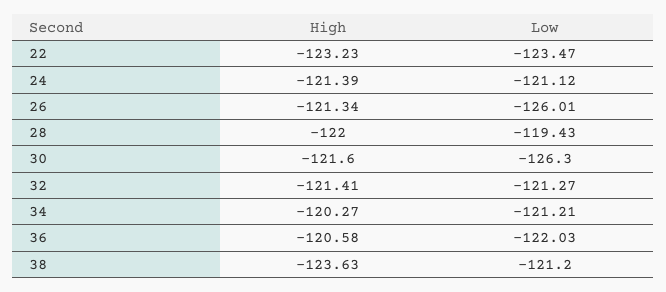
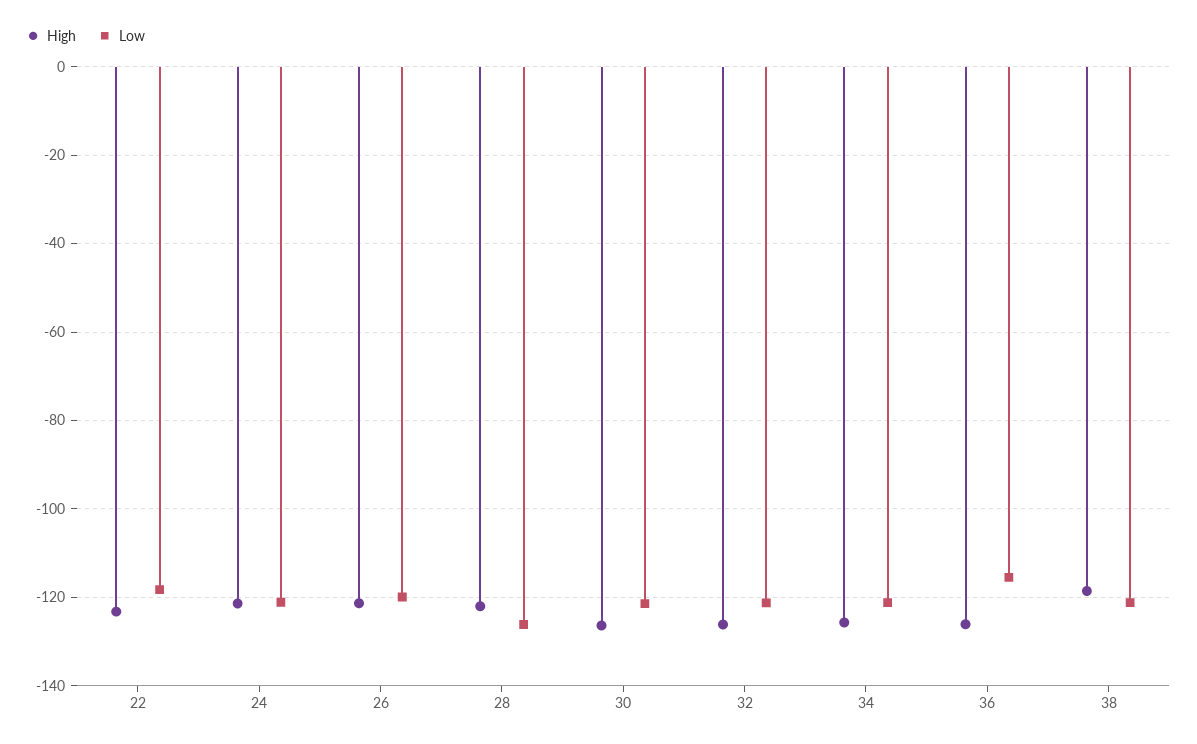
Low, 22: -123.47 -> -118
Low, 26: -126.01 -> -120
Low, 28: -119.43 -> -126
High, 30: -121.6 -> -126
Low, 30: -126.3 -> -122
High, 32: -121.41 -> -126
High, 34: -120.27 -> -126
High, 36: -120.58 -> -126
Low, 36: -122.03 -> -116
High, 38: -123.63 -> -118

